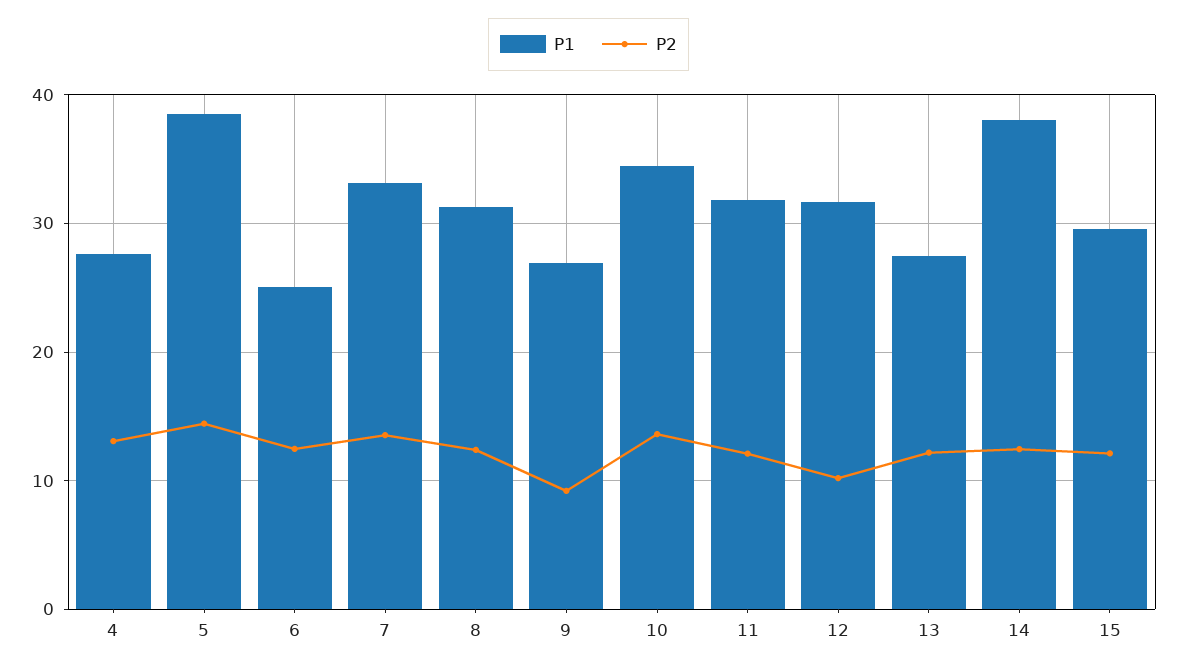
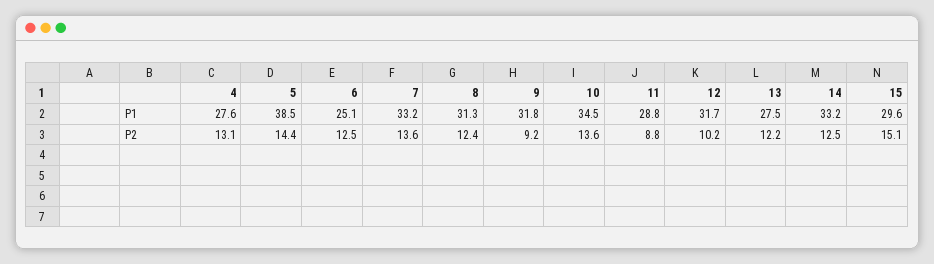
P1, 9: 27 -> 31.8
P1, 11: 32 -> 28.8
P2, 11: 12 -> 8.8
P1, 14: 38 -> 33.2
P2, 15: 12 -> 15.1

